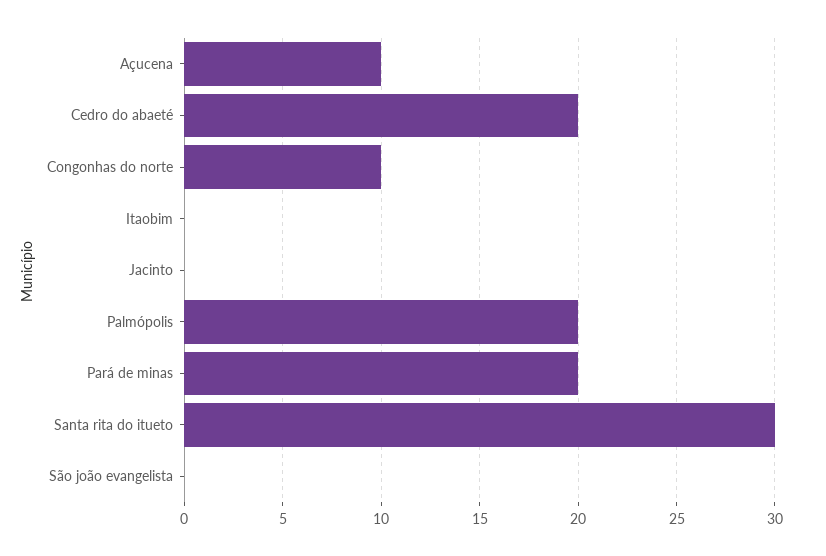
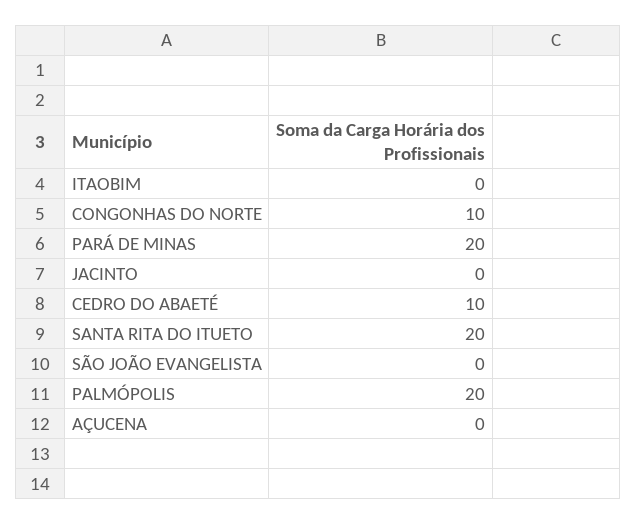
Açucena: 10 -> 0
Cedro do abaeté: 20 -> 10
Santa rita do itueto: 30 -> 20

